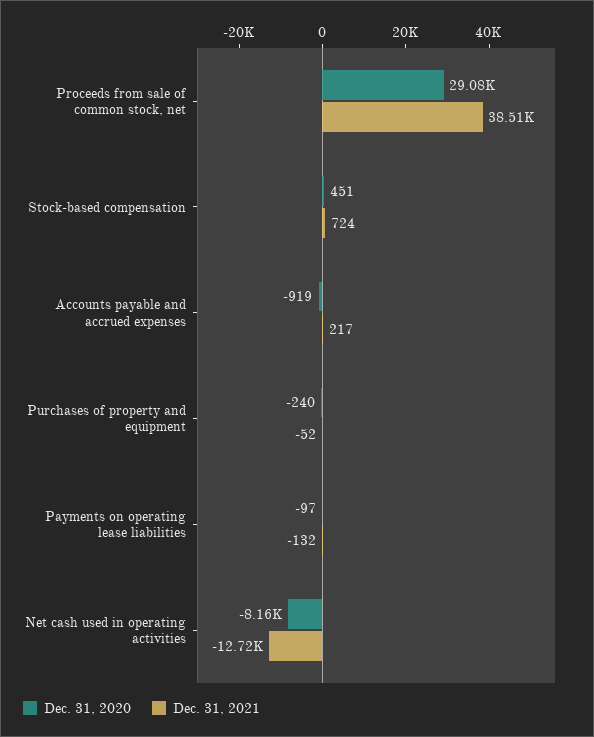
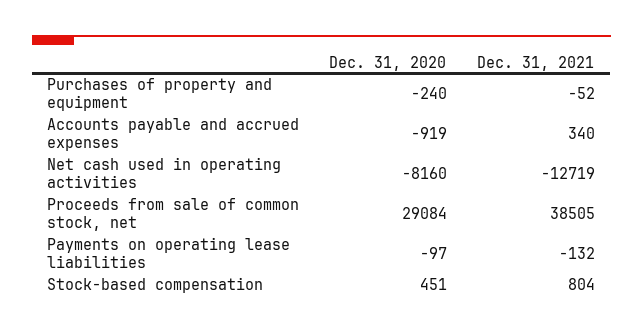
Dec. 31, 2021, Stock-based compensation: 724 -> 804
Dec. 31, 2021, Accounts payable and accrued expenses: 217 -> 340

